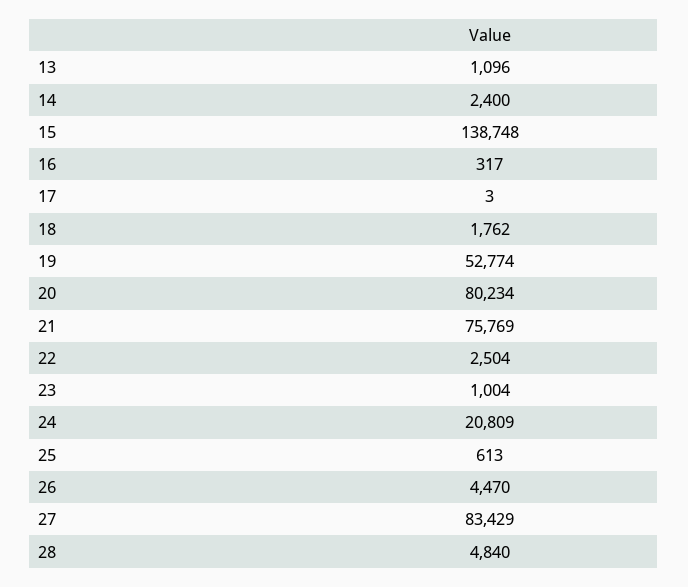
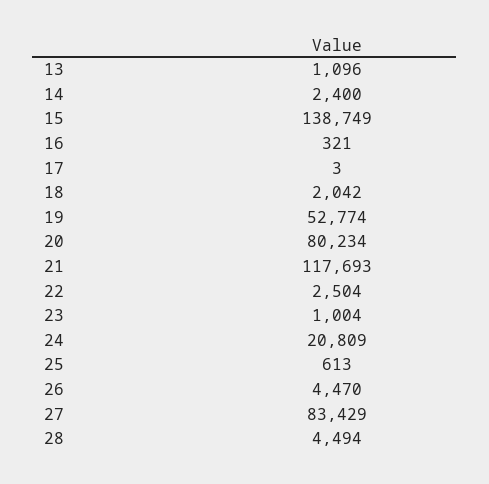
15: 138748 -> 138749
16: 317 -> 321
18: 1762 -> 2042
21: 75769 -> 117693
28: 4840 -> 4494

